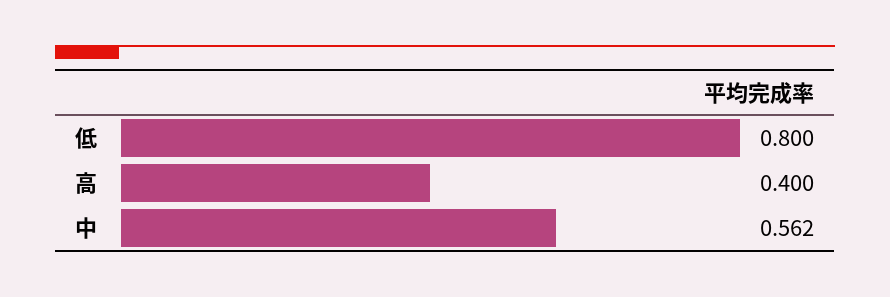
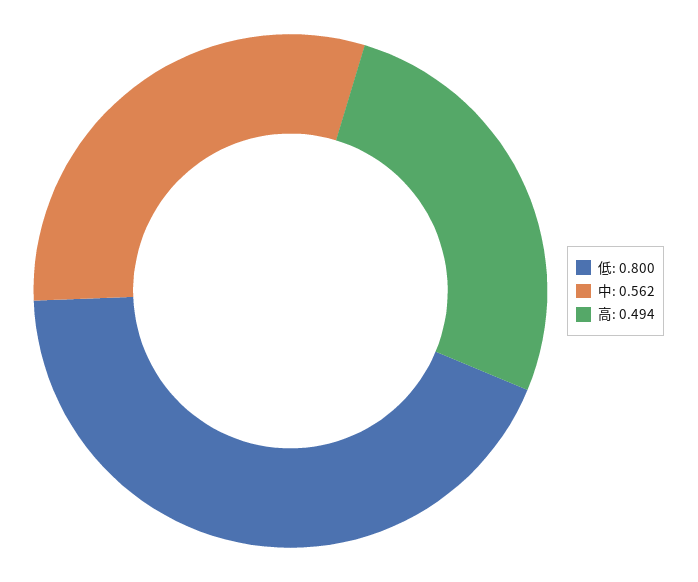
高: 0.4 -> 0.494

